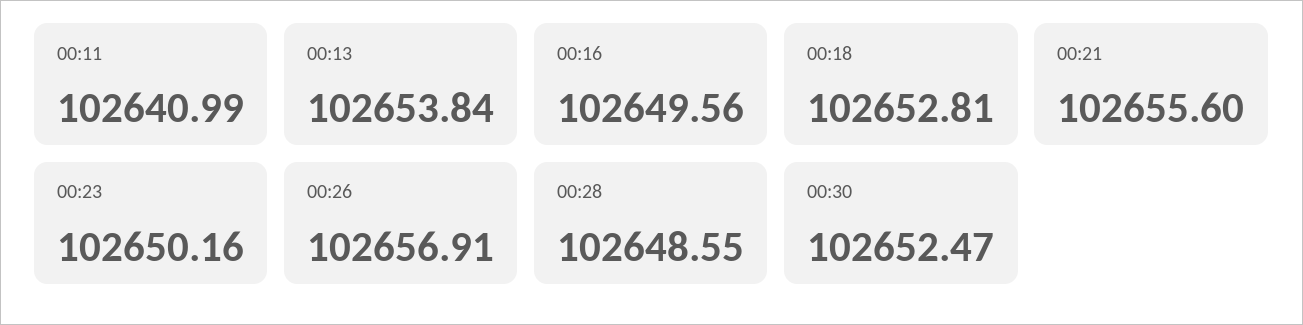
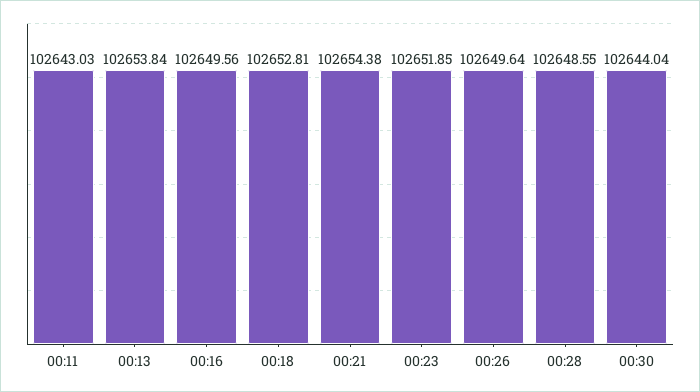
00:11: 102640.99 -> 102643.03
00:21: 102655.6 -> 102654.38
00:23: 102650.16 -> 102651.85
00:26: 102656.91 -> 102649.64
00:30: 102652.47 -> 102644.04

